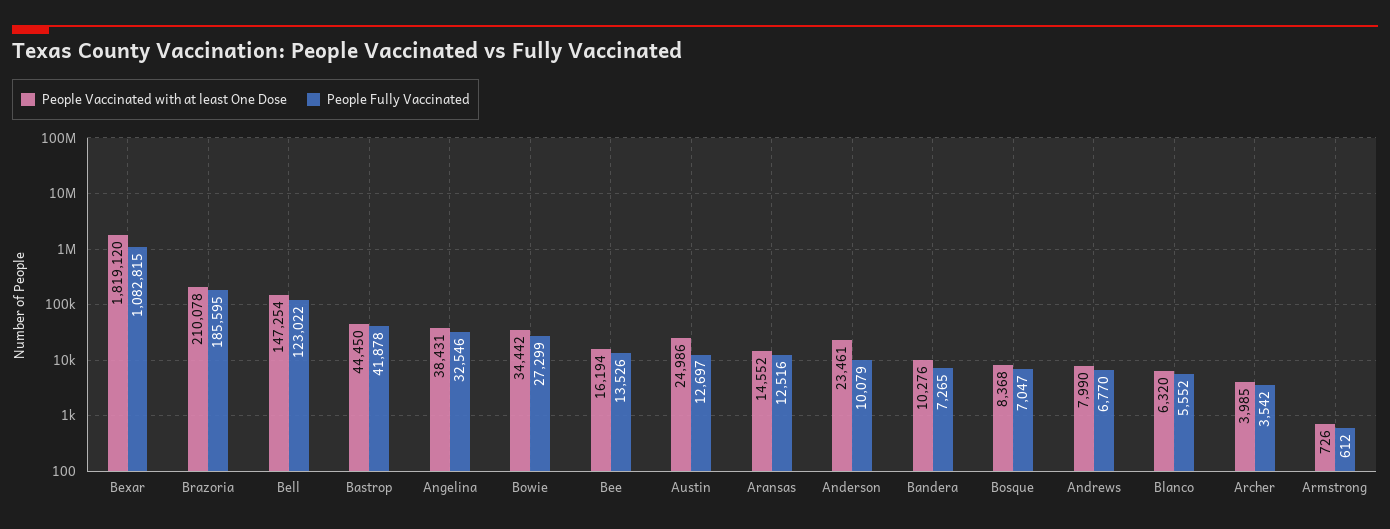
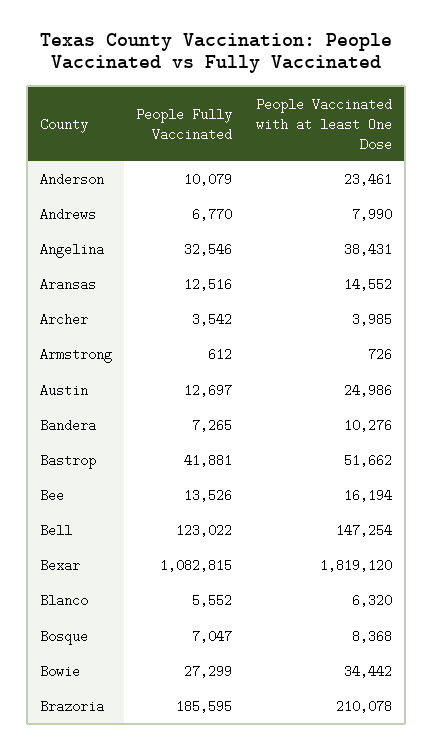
People Vaccinated with at least One Dose, Bastrop: 44450 -> 51662
People Fully Vaccinated, Bastrop: 41878 -> 41881

